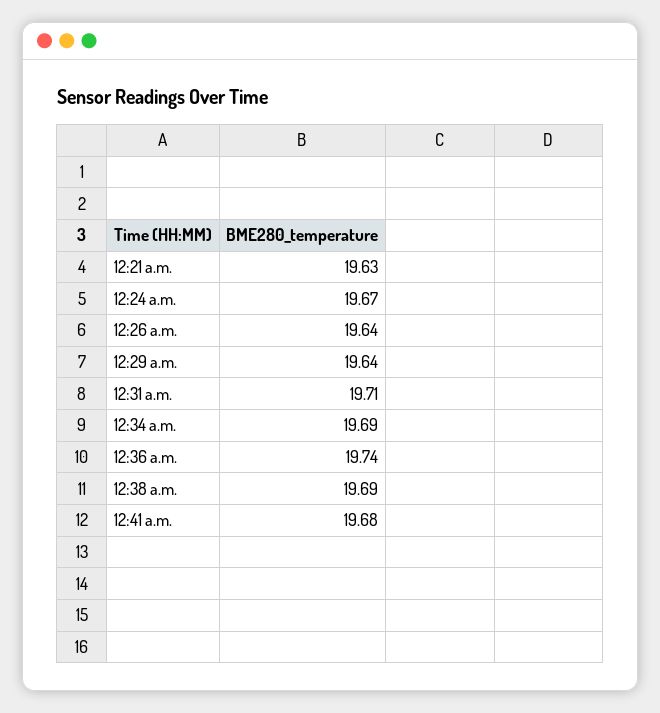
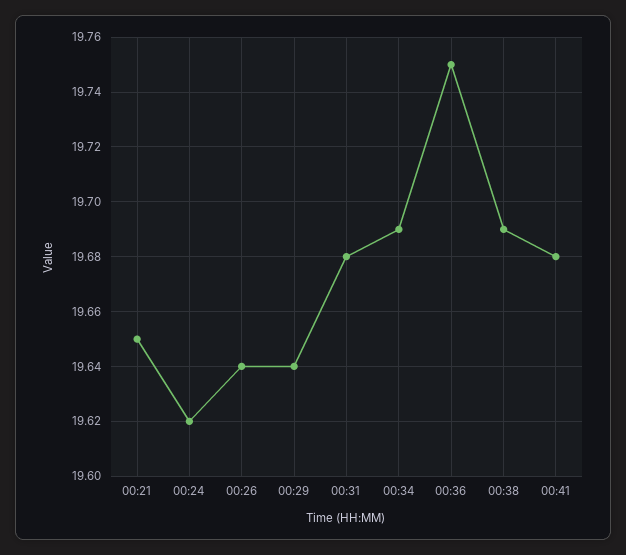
12:21 a.m.: 19.63 -> 19.65
12:24 a.m.: 19.67 -> 19.62
12:31 a.m.: 19.71 -> 19.68
12:36 a.m.: 19.74 -> 19.75

